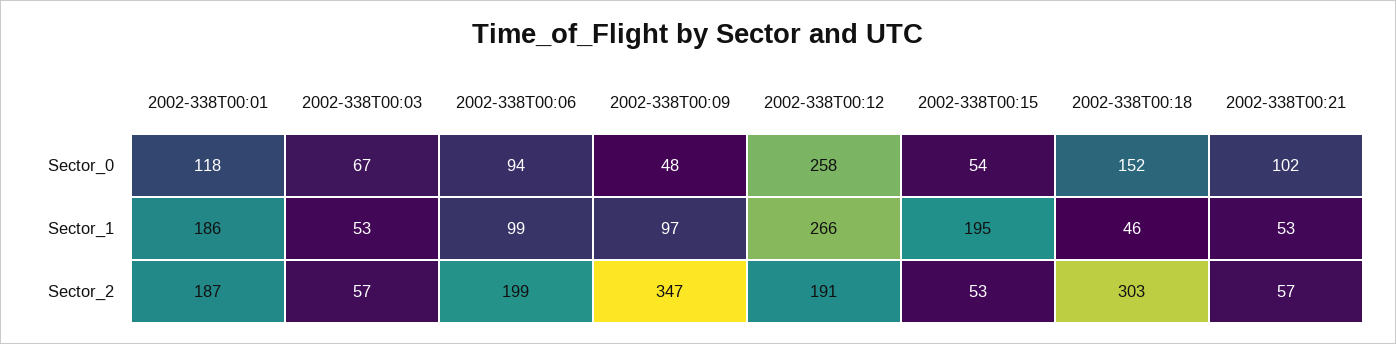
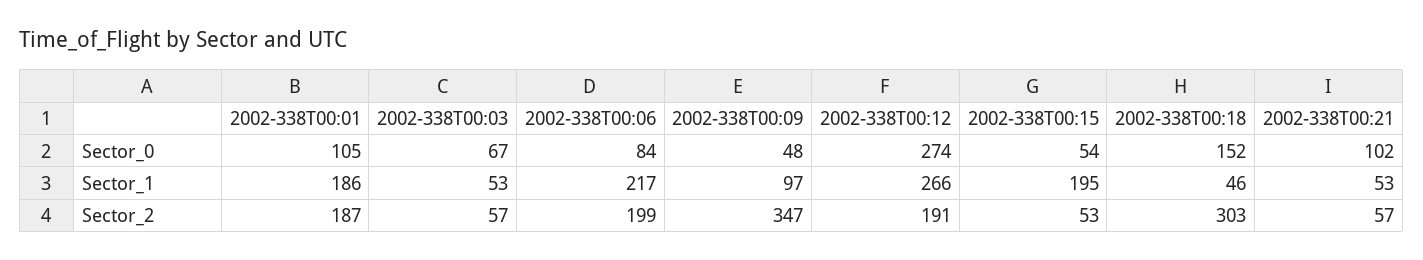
2002-338T00:01, Sector_0: 118 -> 105
2002-338T00:06, Sector_0: 94 -> 84
2002-338T00:12, Sector_0: 258 -> 274
2002-338T00:06, Sector_1: 99 -> 217

